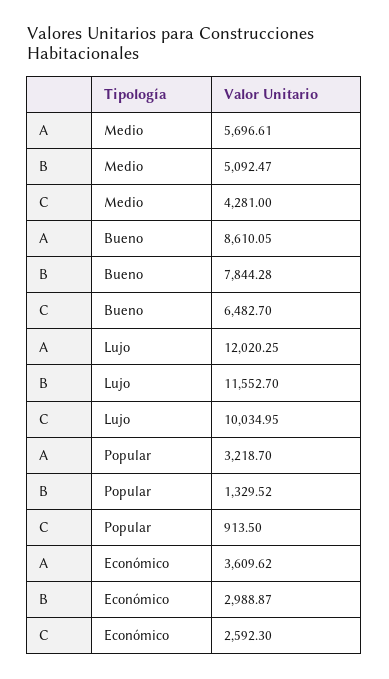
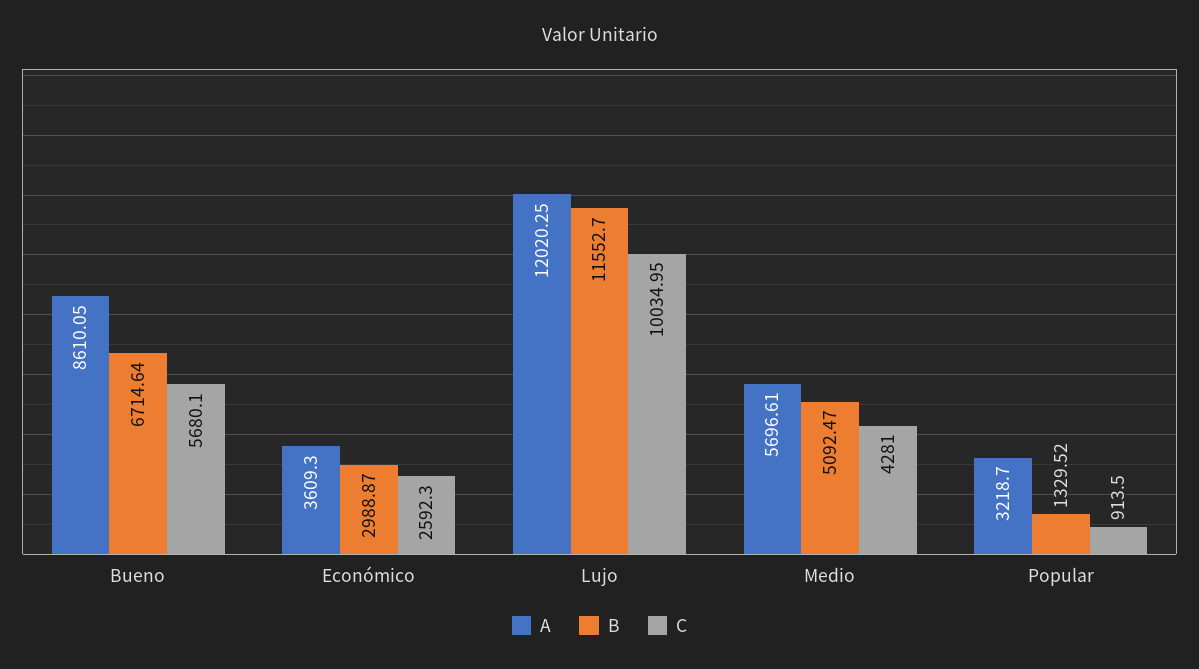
B, Bueno: 7844.28 -> 6714.64
C, Bueno: 6482.7 -> 5680.1
A, Económico: 3609.62 -> 3609.3

